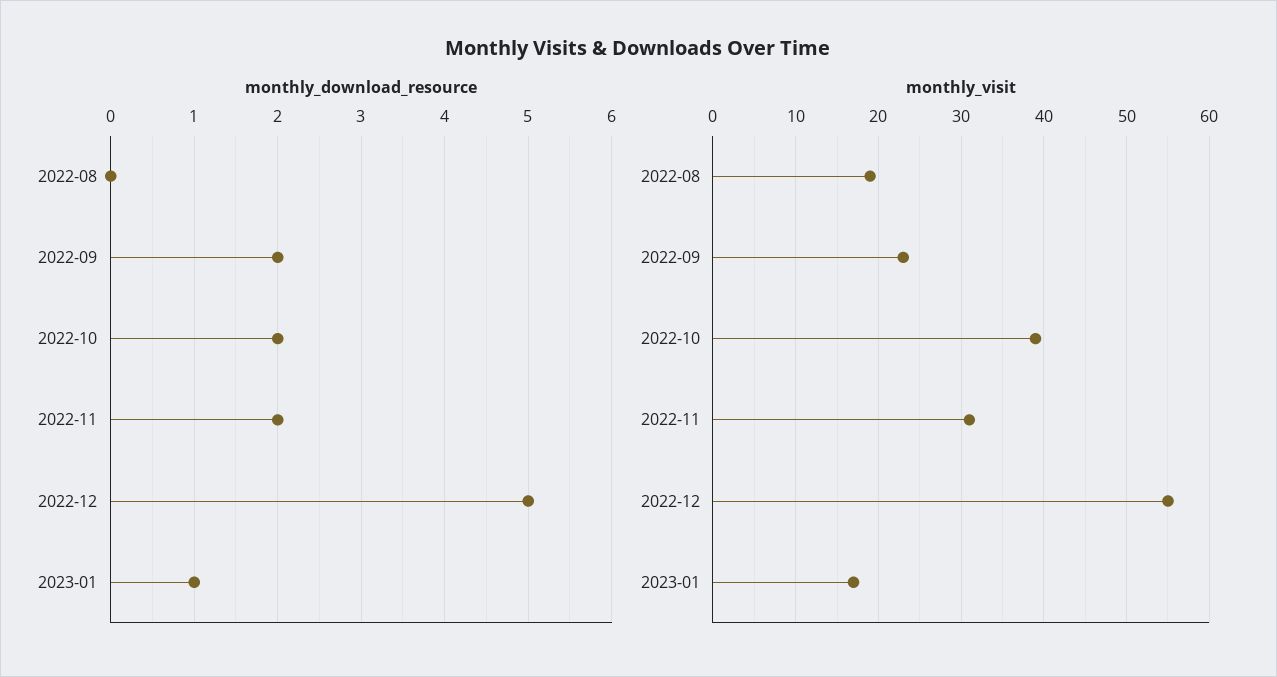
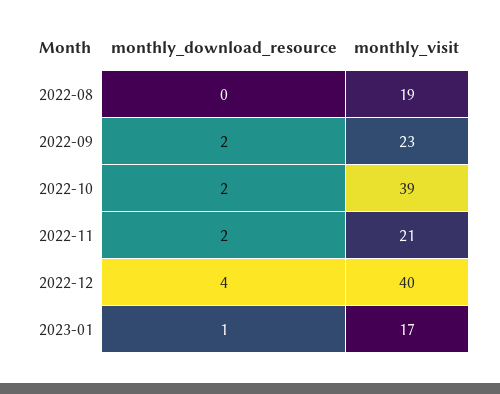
monthly_download_resource, 2022-12: 5 -> 4
monthly_visit, 2022-11: 31 -> 21
monthly_visit, 2022-12: 55 -> 40

